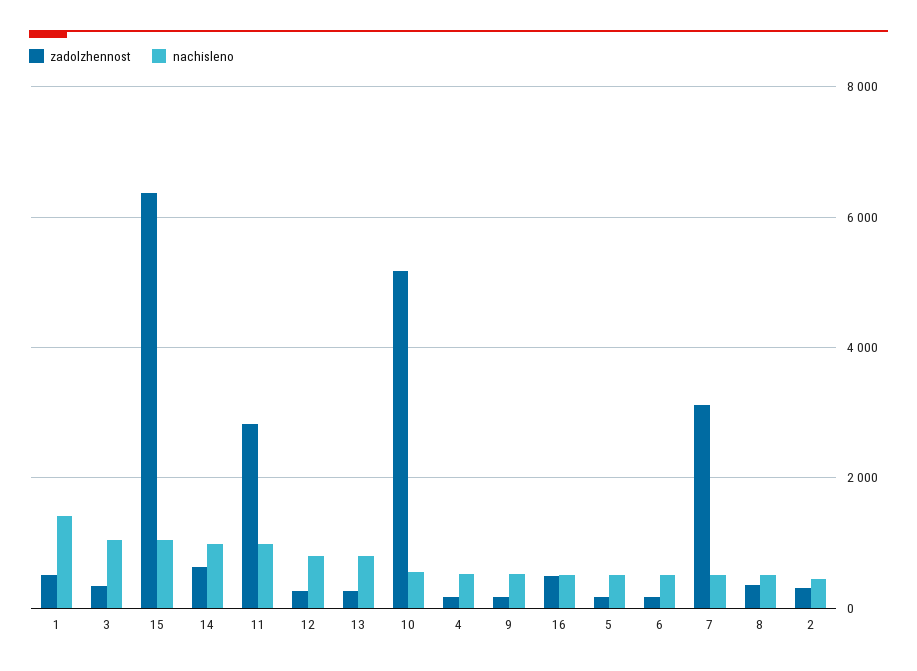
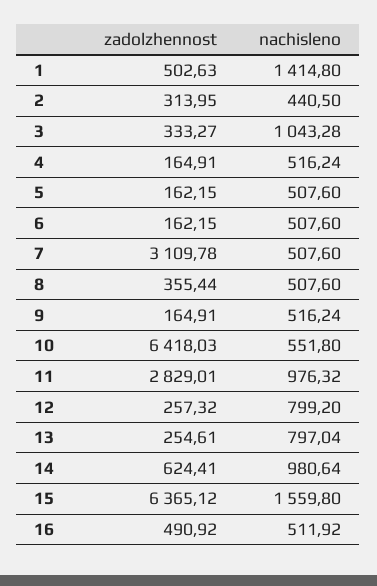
nachisleno, 15: 1000 -> 1559.8
zadolzhennost, 10: 5200 -> 6418.03

